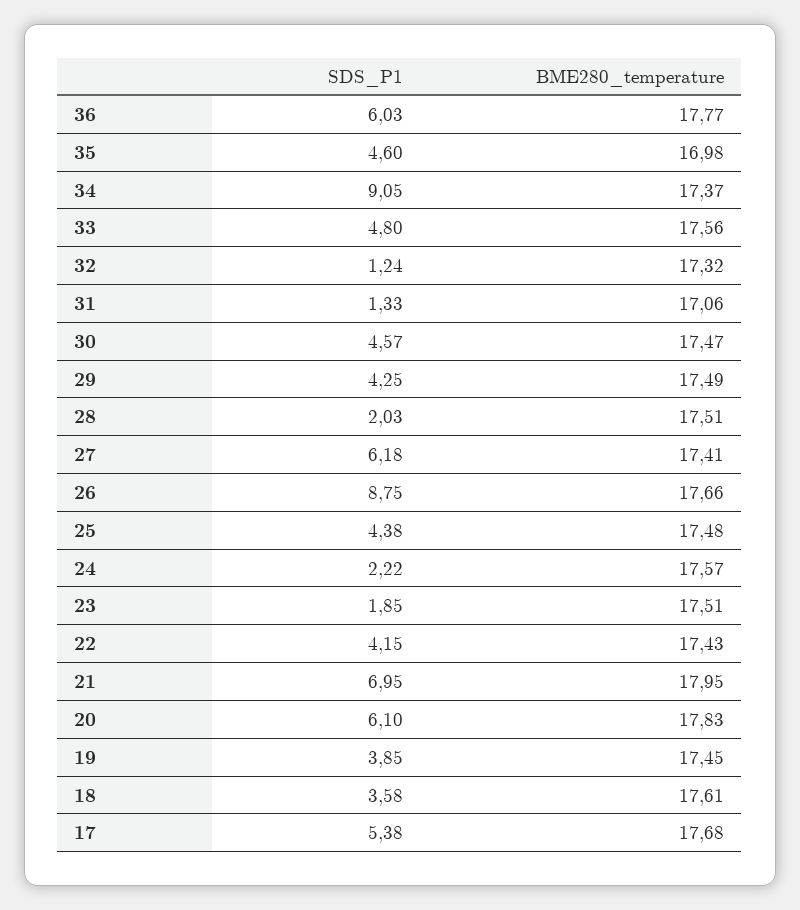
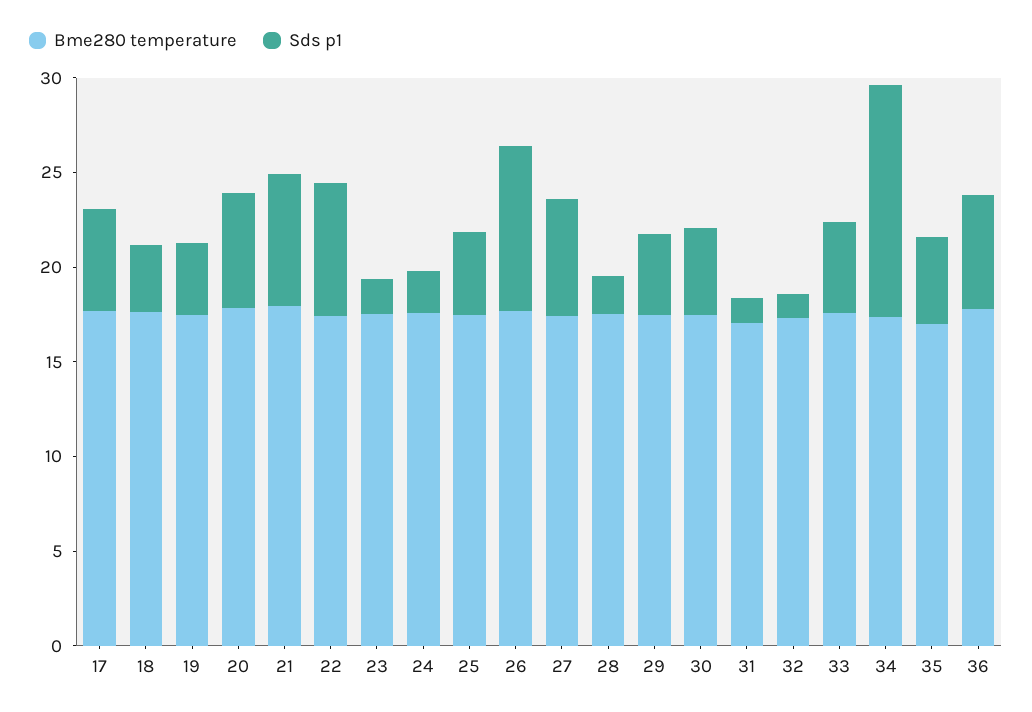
SDS_P1, 34: 9.05 -> 12
SDS_P1, 22: 4.15 -> 7

